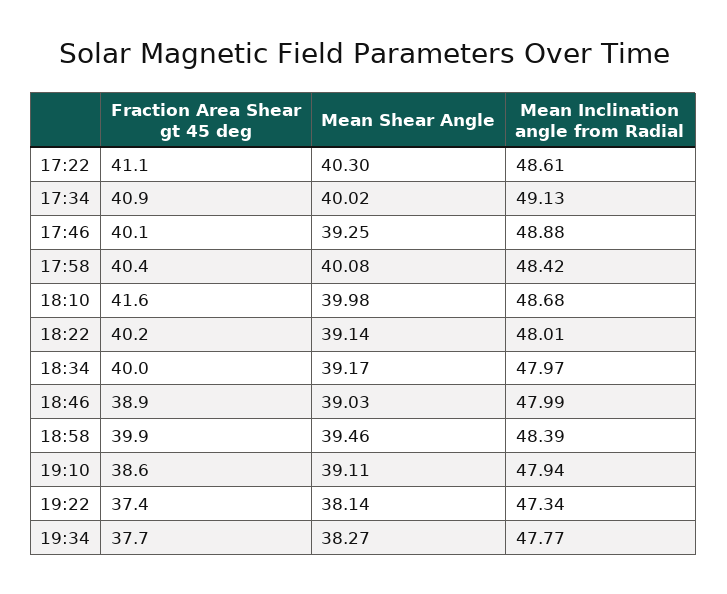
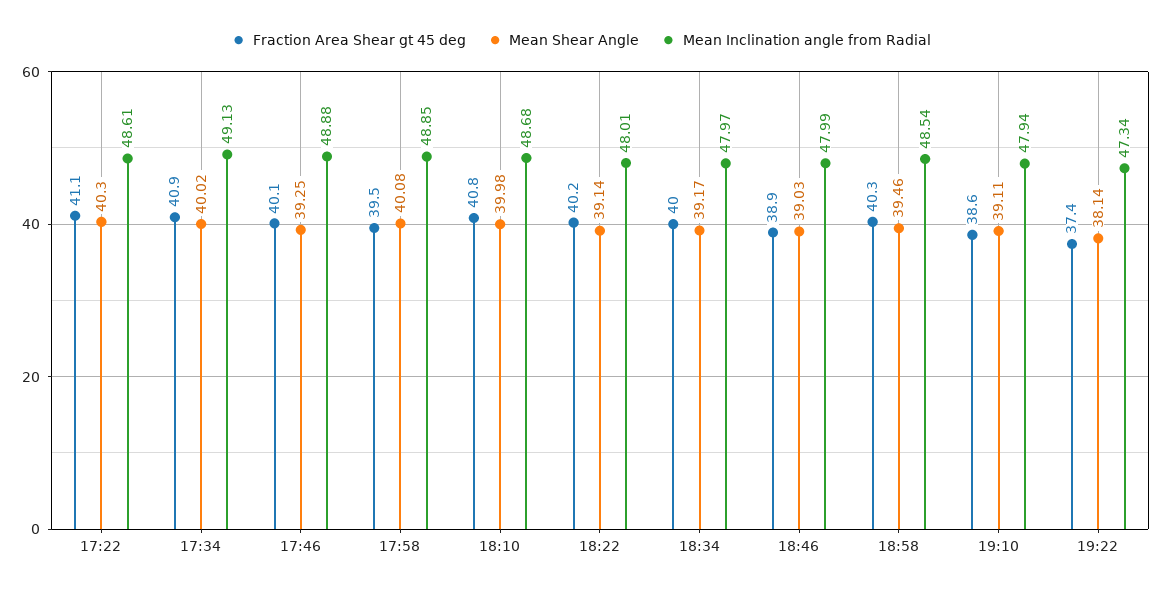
Fraction Area Shear gt 45 deg, 17:58: 40.4 -> 39.5
Mean Inclination angle from Radial, 17:58: 48.42 -> 48.85
Fraction Area Shear gt 45 deg, 18:10: 41.6 -> 40.8
Fraction Area Shear gt 45 deg, 18:58: 39.9 -> 40.3
Mean Inclination angle from Radial, 18:58: 48.39 -> 48.54
Fraction Area Shear gt 45 deg, 19:34: 37.7 -> none
Mean Shear Angle, 19:34: 38.27 -> none
Mean Inclination angle from Radial, 19:34: 47.77 -> none

